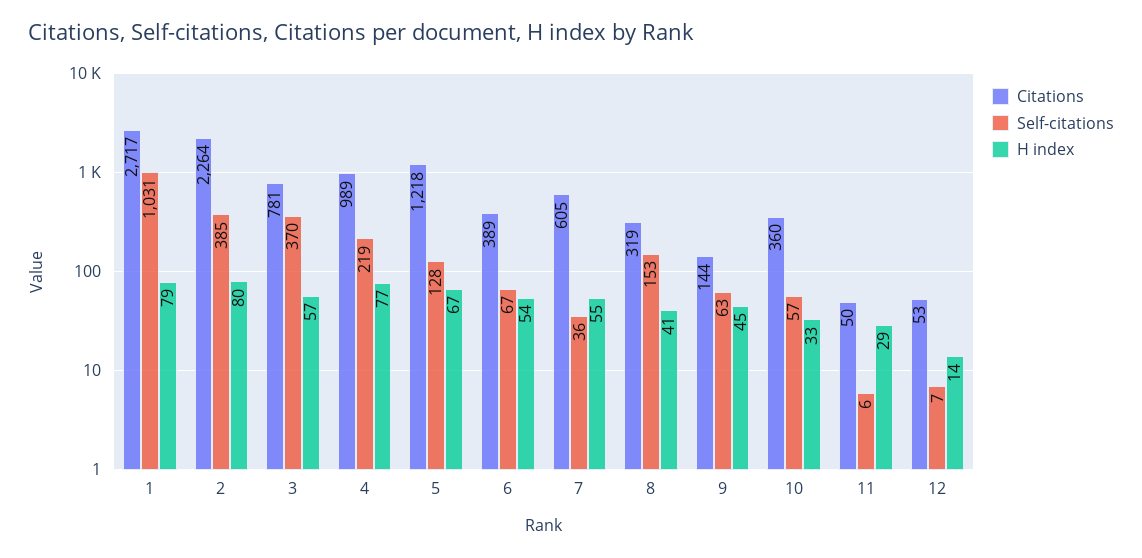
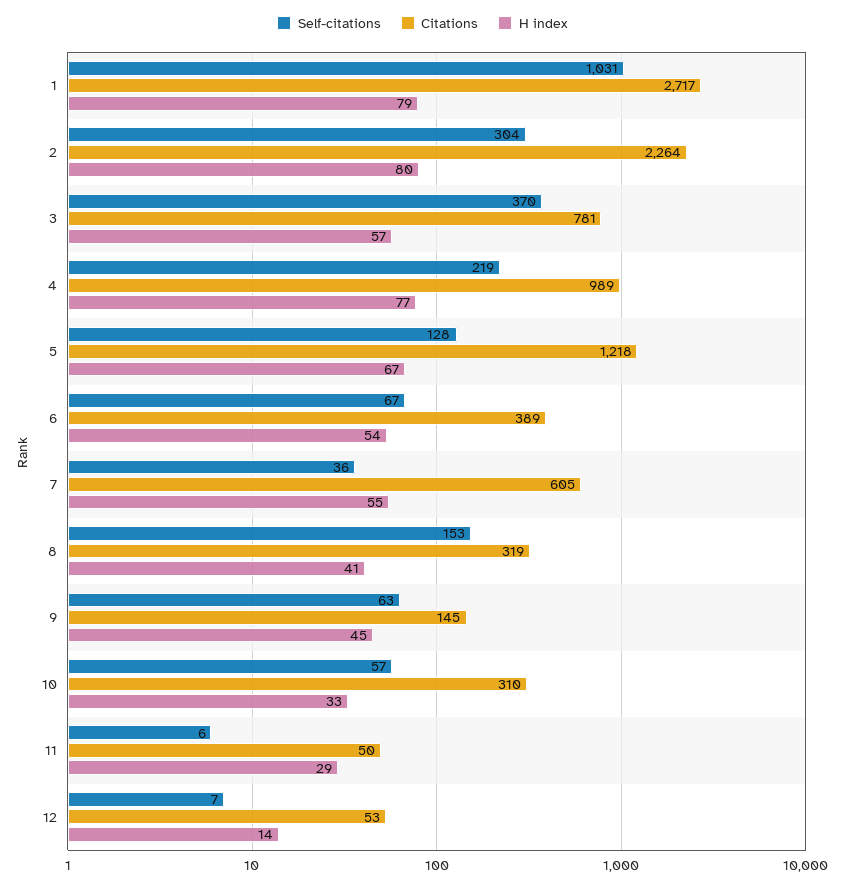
Self-citations, 2: 385 -> 304
Citations, 9: 144 -> 145
Citations, 10: 360 -> 310

